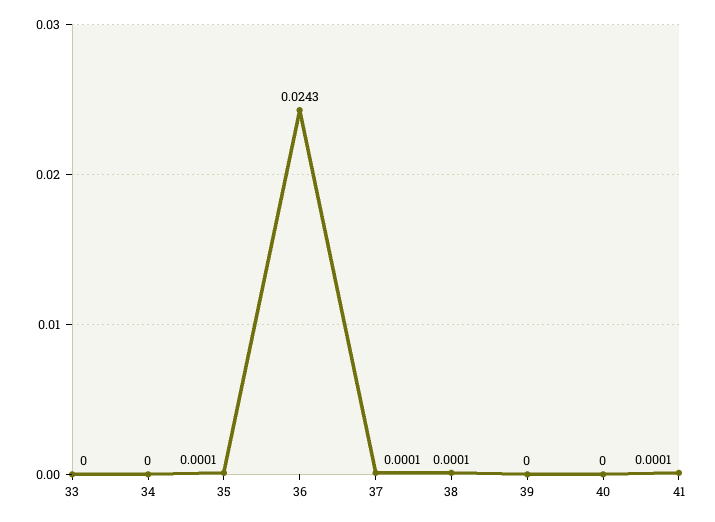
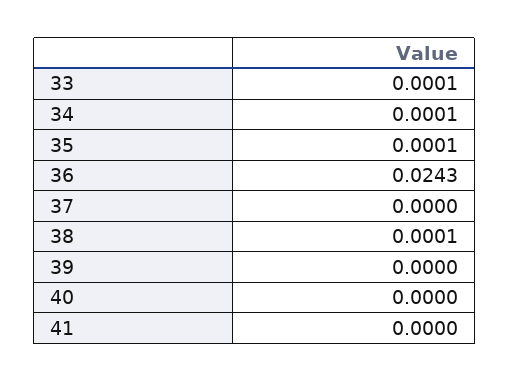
33: 0 -> 0.0001
34: 0 -> 0.0001
37: 0.0001 -> 0
41: 0.0001 -> 0

